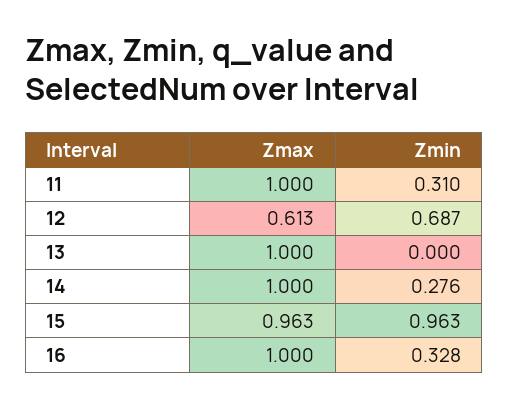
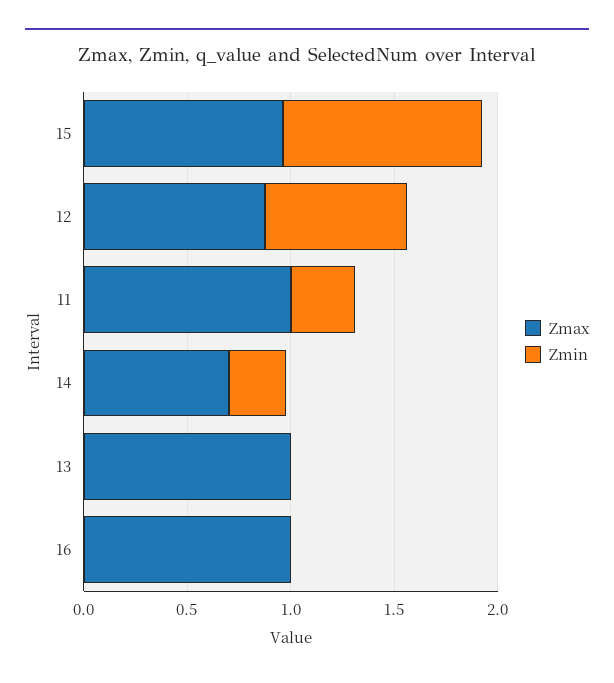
Zmax, 12: 0.613 -> 0.9
Zmax, 14: 1 -> 0.7
Zmin, 16: 0.328 -> 0

